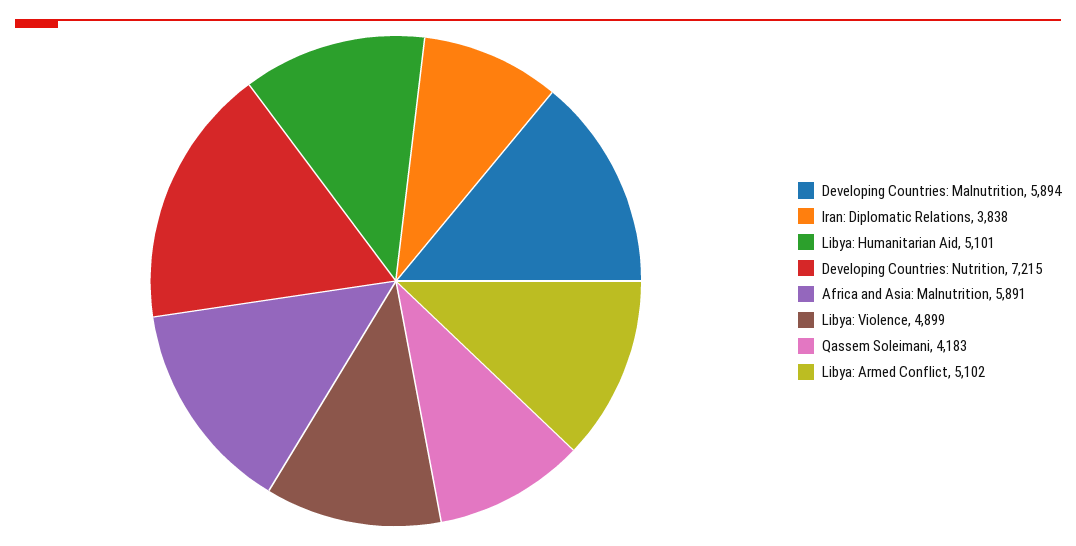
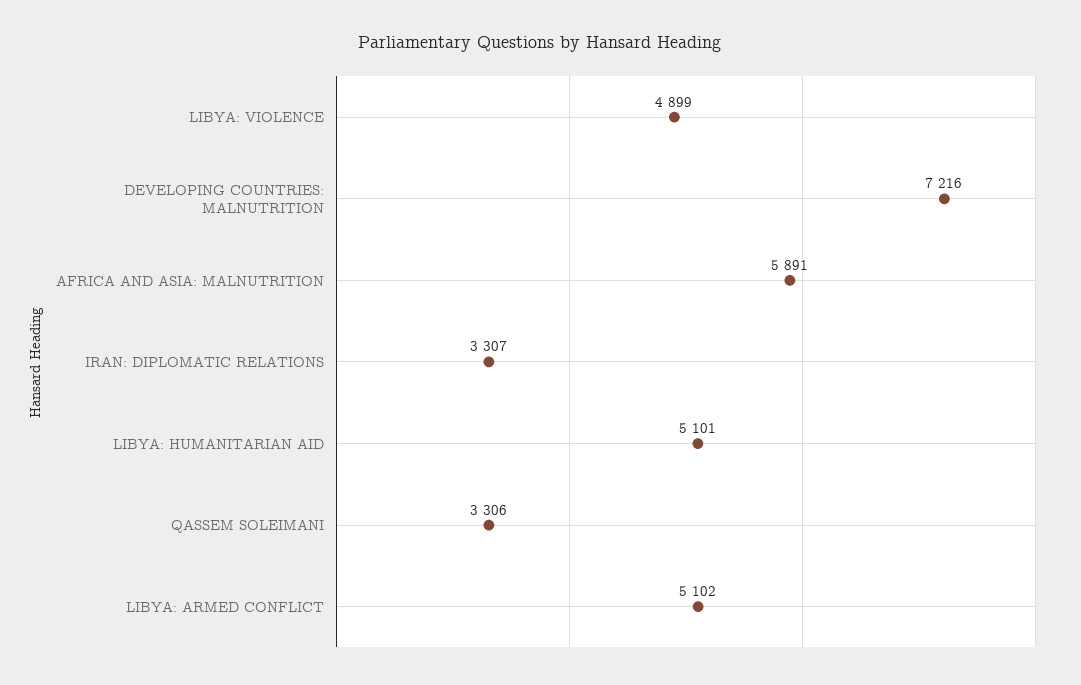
Developing Countries: Malnutrition: 5894 -> 7216
Iran: Diplomatic Relations: 3838 -> 3307
Developing Countries: Nutrition: 7215 -> none
Qassem Soleimani: 4183 -> 3306

